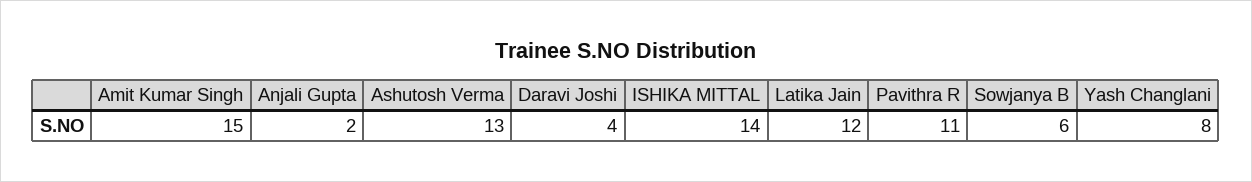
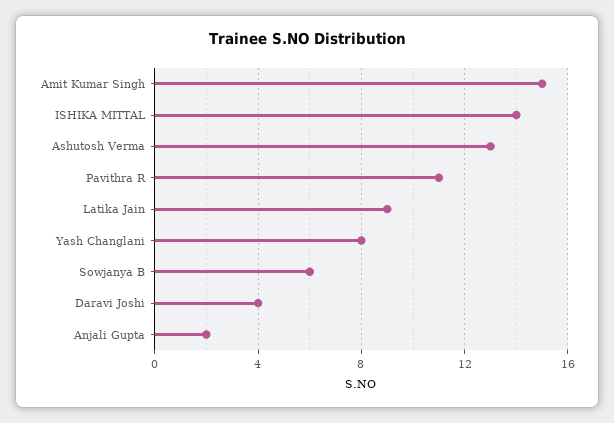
Latika Jain: 12 -> 9

